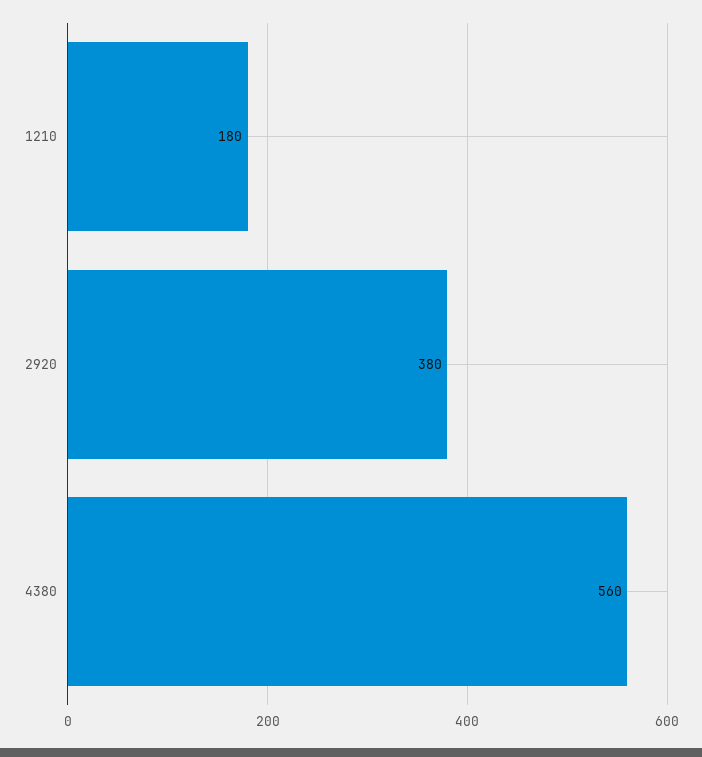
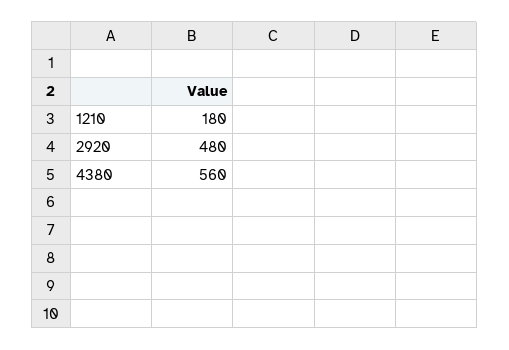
2920: 380 -> 480

